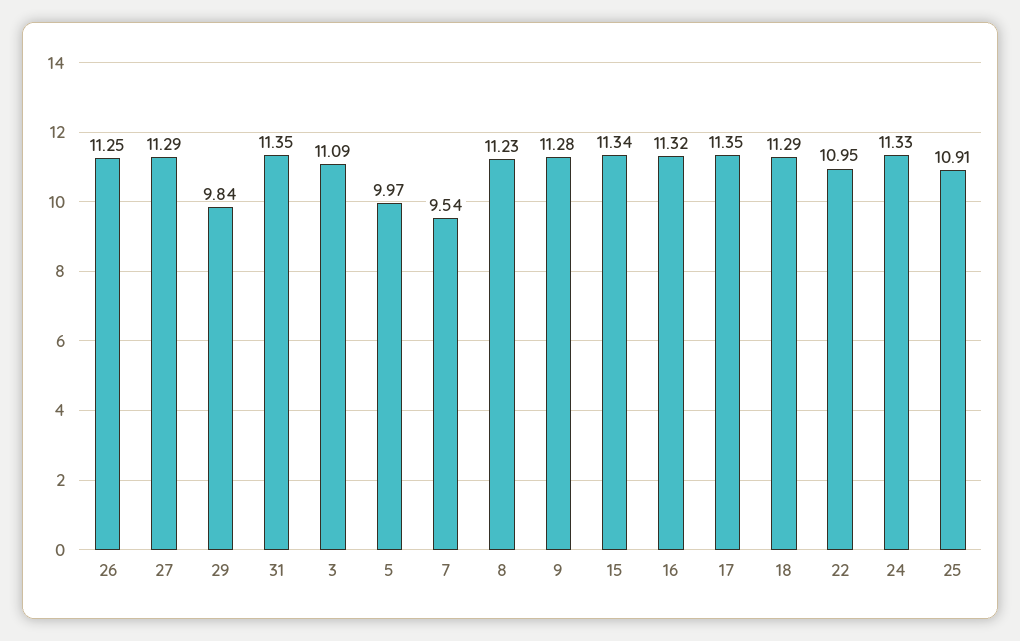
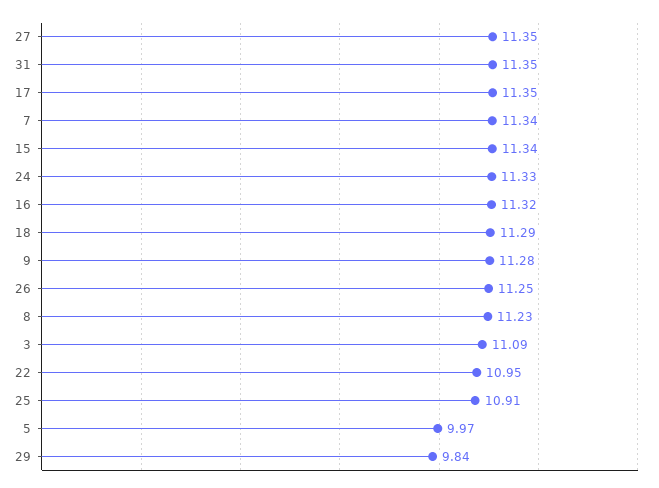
27: 11.29 -> 11.35
7: 9.54 -> 11.34

